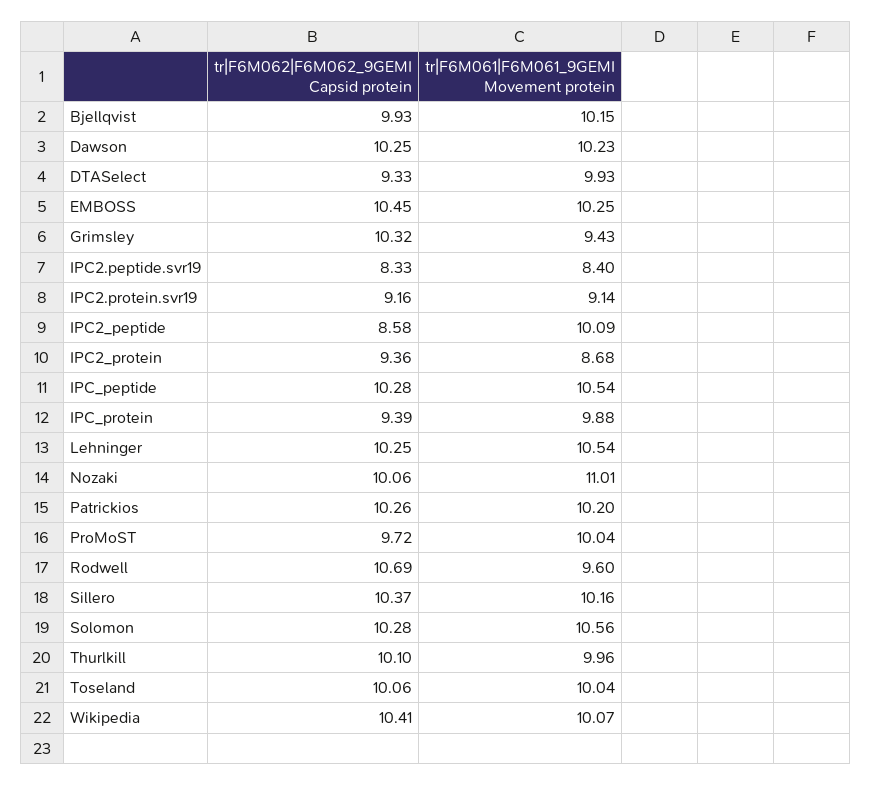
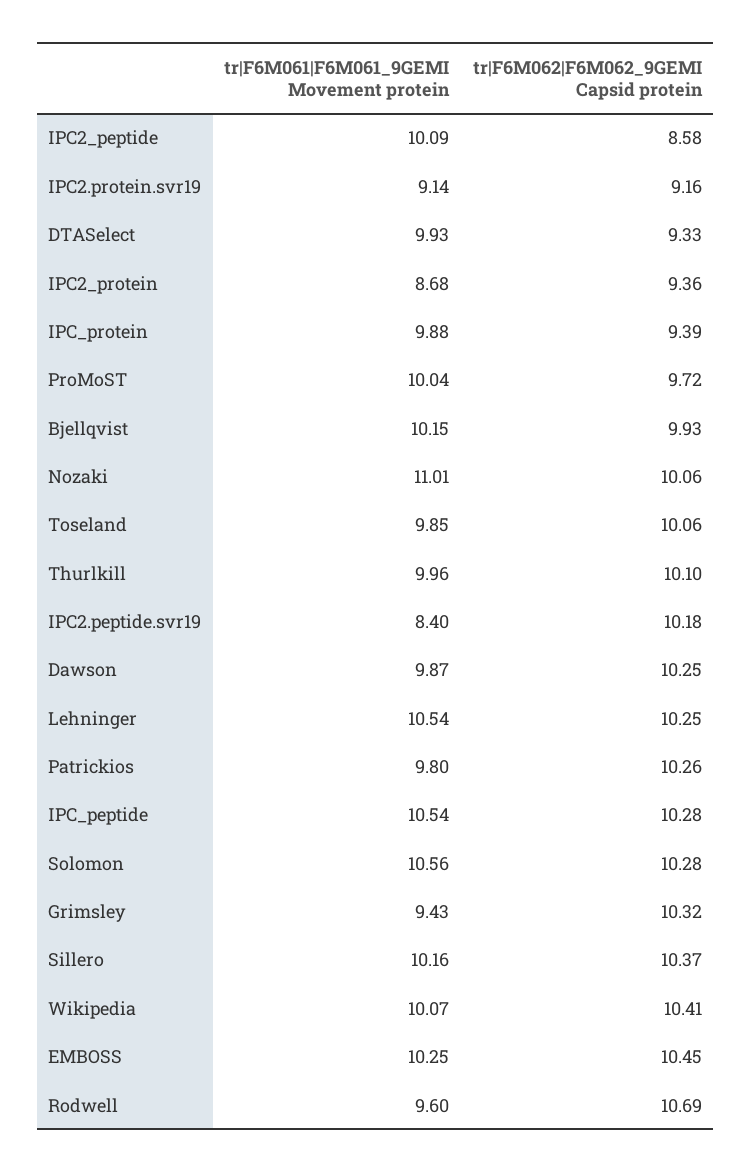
tr|F6M061|F6M061_9GEMI Movement protein, Dawson: 10.23 -> 9.87
tr|F6M062|F6M062_9GEMI Capsid protein, IPC2.peptide.svr19: 8.33 -> 10.18
tr|F6M061|F6M061_9GEMI Movement protein, Patrickios: 10.2 -> 9.8
tr|F6M061|F6M061_9GEMI Movement protein, Toseland: 10.04 -> 9.85

